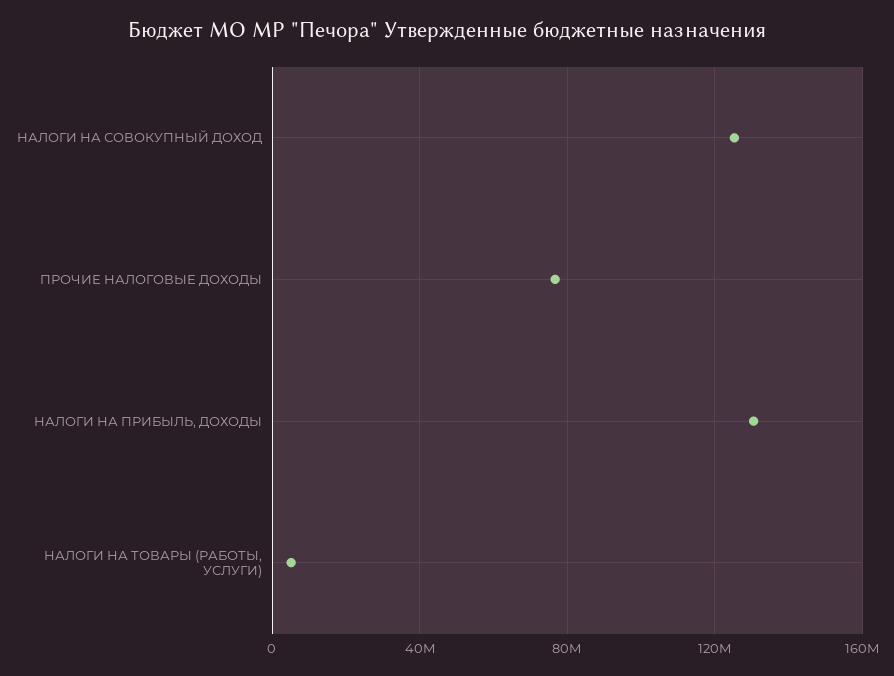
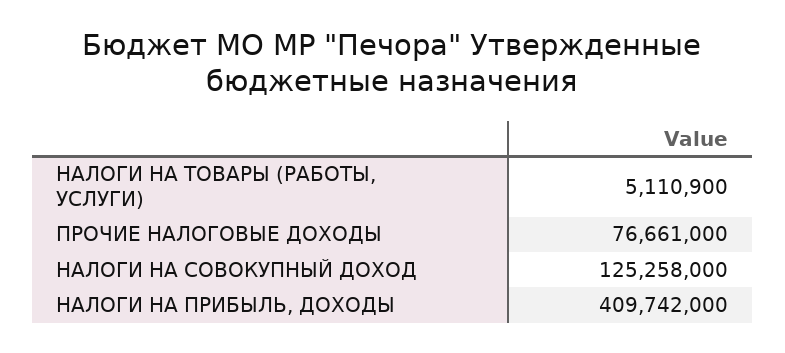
НАЛОГИ НА ПРИБЫЛЬ, ДОХОДЫ: 130000000 -> 409742000

